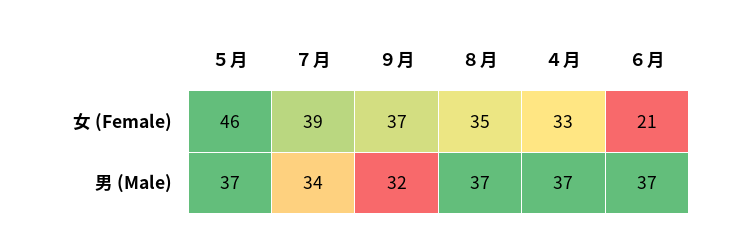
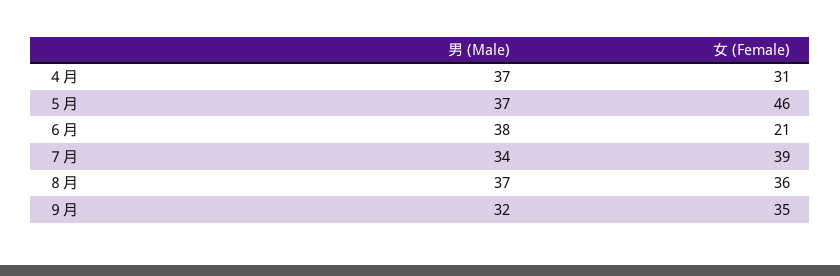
９月, 女 (Female): 37 -> 35
８月, 女 (Female): 35 -> 36
４月, 女 (Female): 33 -> 31
６月, 男 (Male): 37 -> 38

